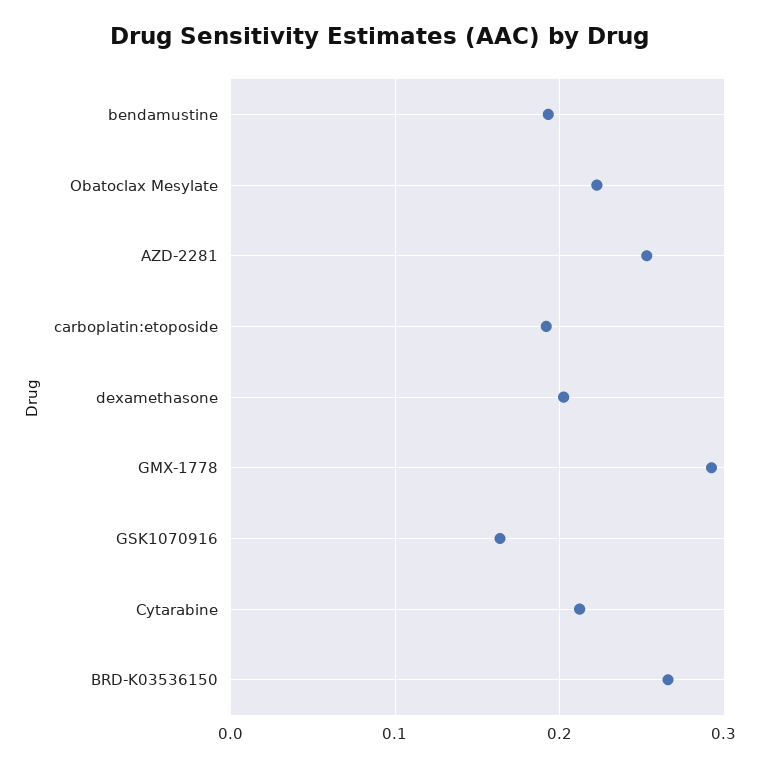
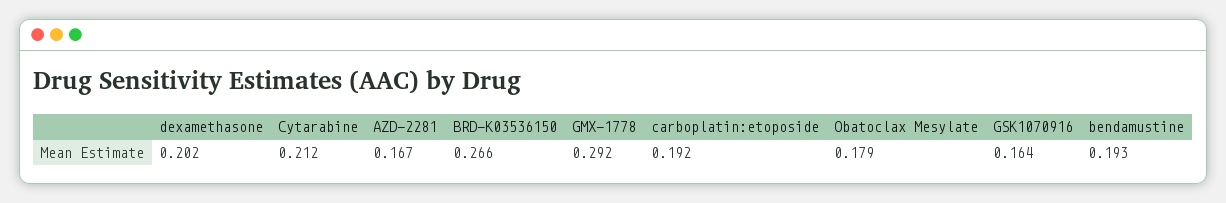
Obatoclax Mesylate: 0.22 -> 0.179
AZD-2281: 0.25 -> 0.167

